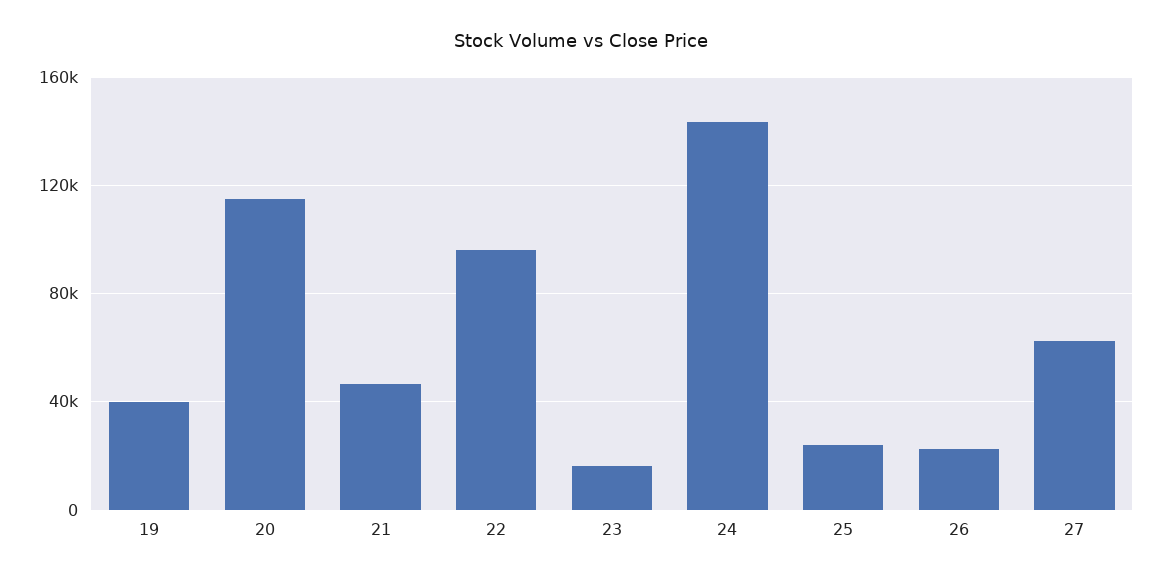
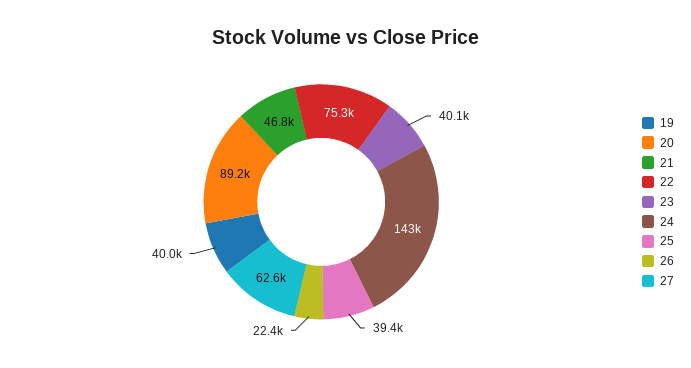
20: 115000 -> 89200
22: 95000 -> 75300
23: 15000 -> 40100
25: 25000 -> 39400

